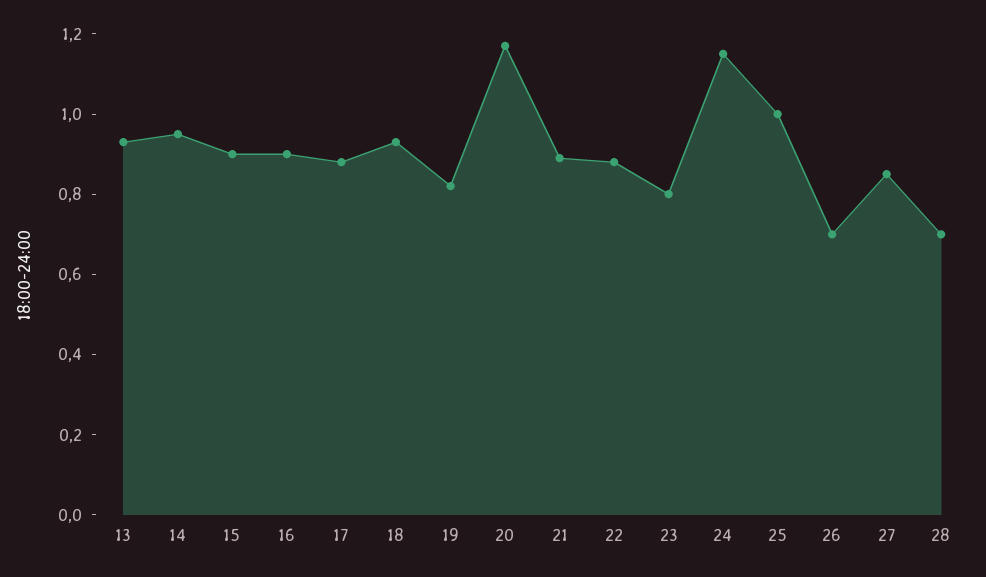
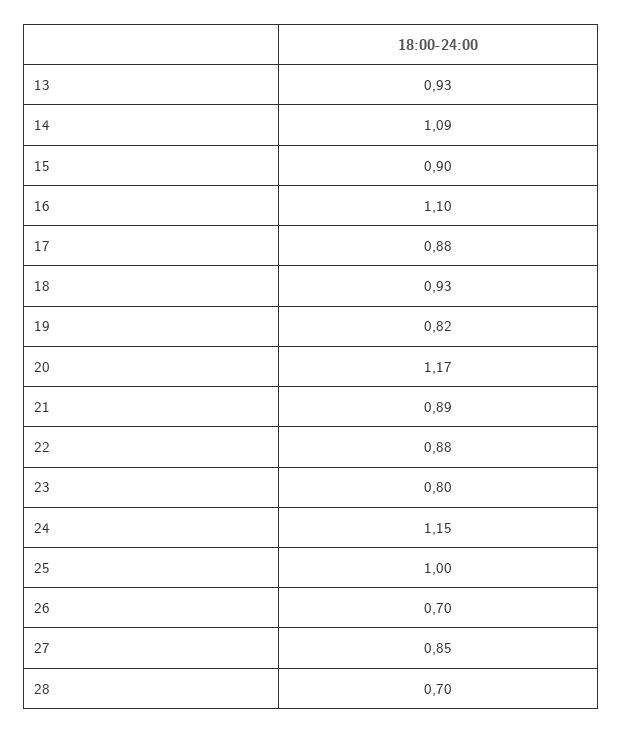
14: 0.95 -> 1.09
16: 0.9 -> 1.1

